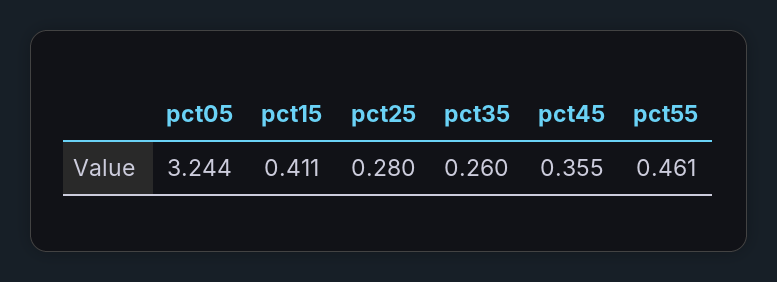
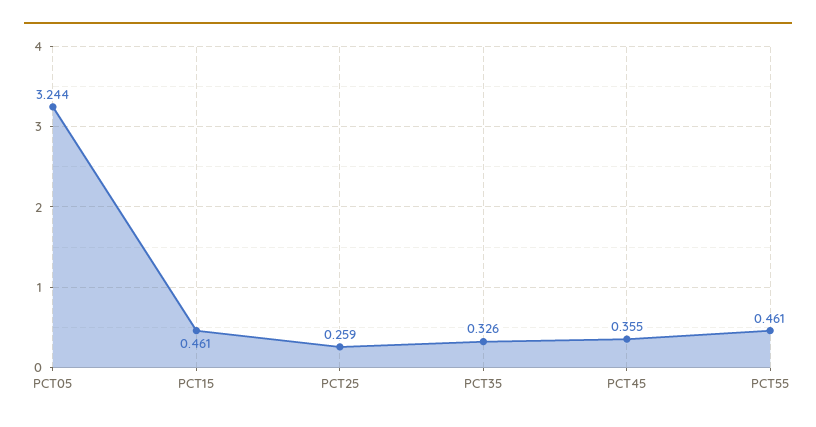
pct15: 0.411 -> 0.461
pct25: 0.28 -> 0.259
pct35: 0.26 -> 0.326

